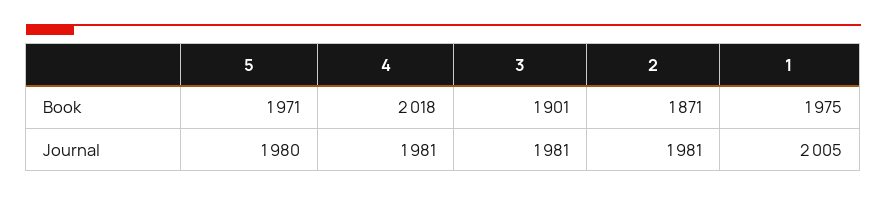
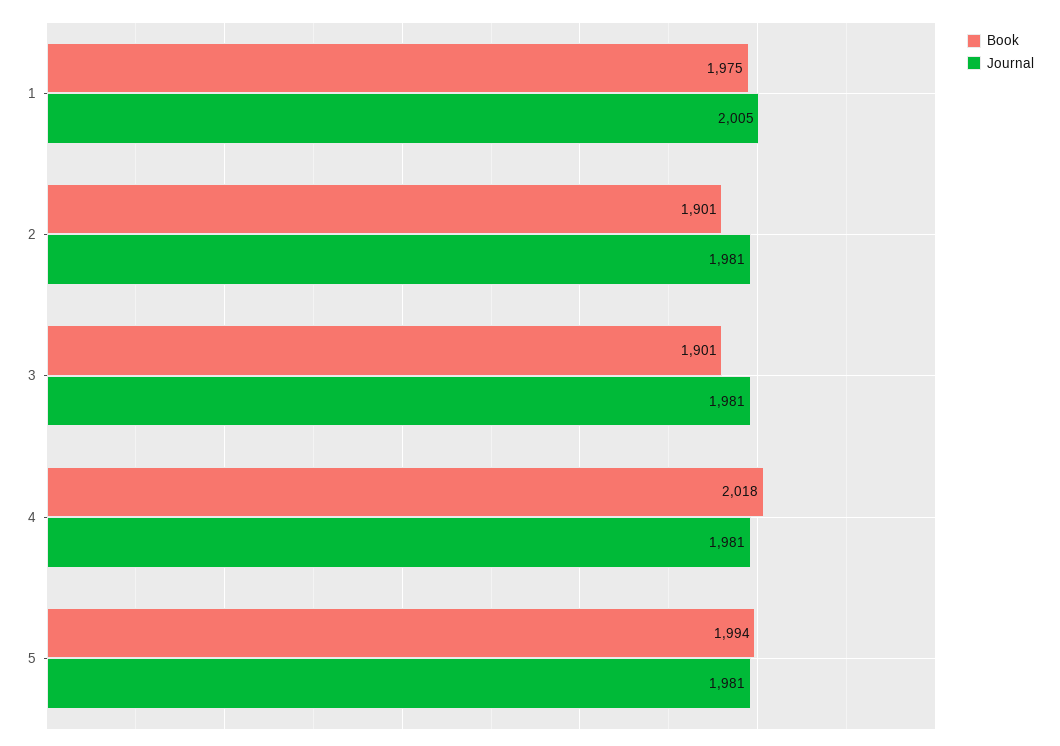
Book, 5: 1971 -> 1994
Book, 2: 1871 -> 1901
Journal, 5: 1980 -> 1981

